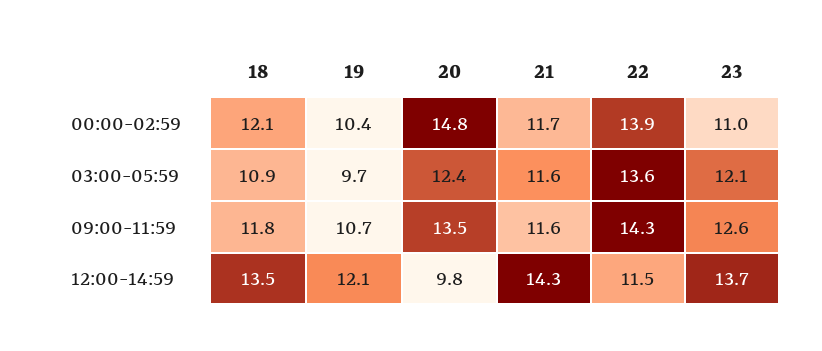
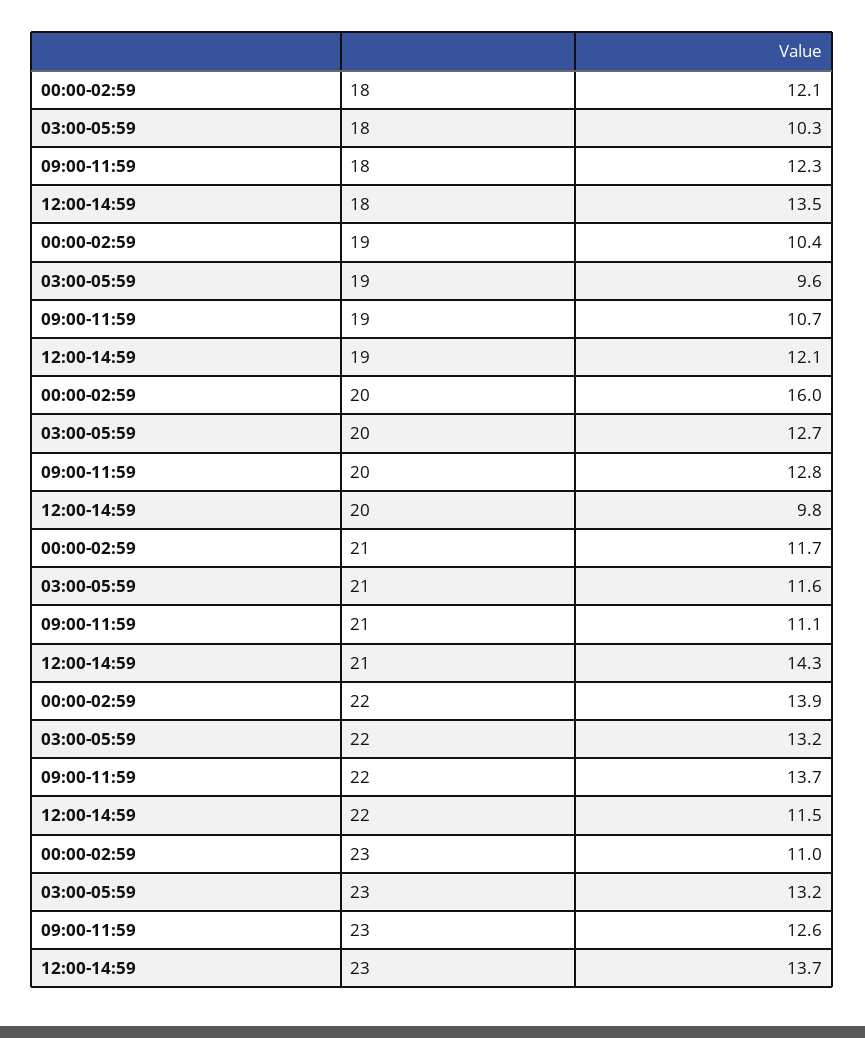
20, 00:00-02:59: 14.8 -> 16
18, 03:00-05:59: 10.9 -> 10.3
19, 03:00-05:59: 9.7 -> 9.6
20, 03:00-05:59: 12.4 -> 12.7
22, 03:00-05:59: 13.6 -> 13.2
23, 03:00-05:59: 12.1 -> 13.2
18, 09:00-11:59: 11.8 -> 12.3
20, 09:00-11:59: 13.5 -> 12.8
21, 09:00-11:59: 11.6 -> 11.1
22, 09:00-11:59: 14.3 -> 13.7

